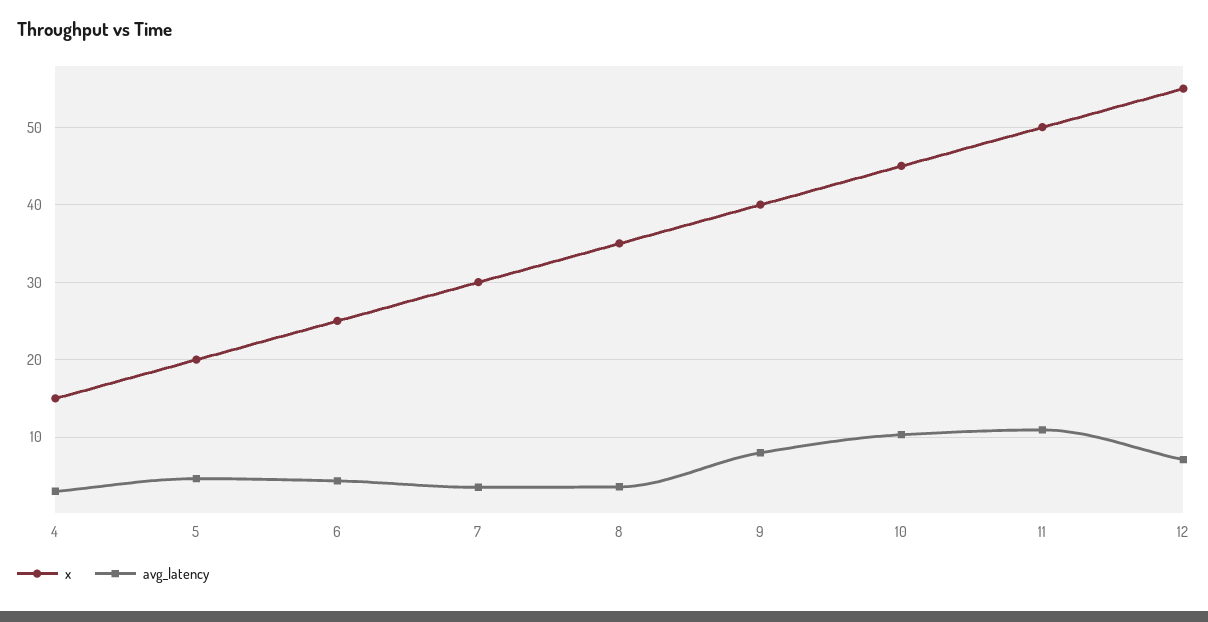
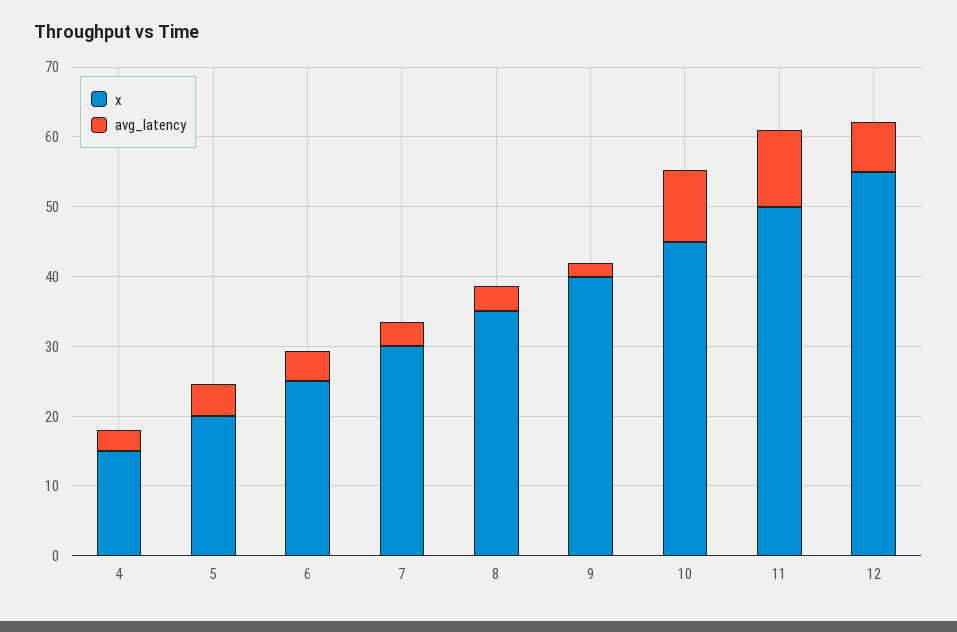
avg_latency, 9: 8 -> 2

